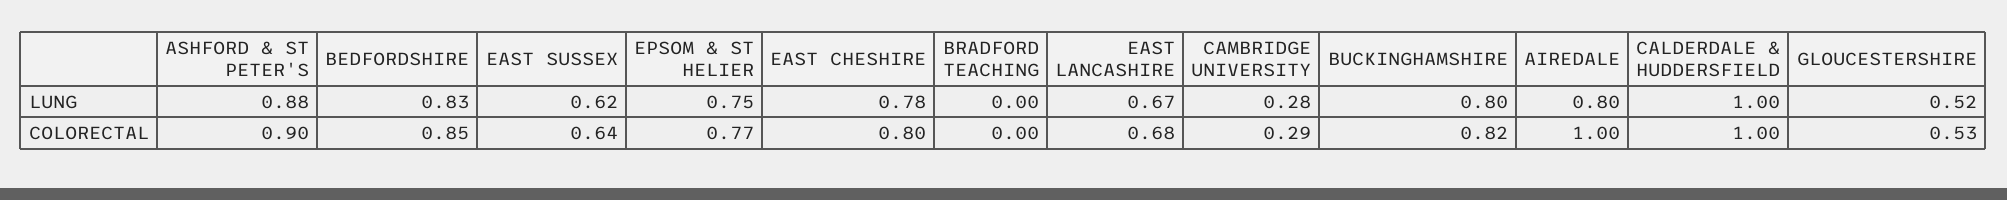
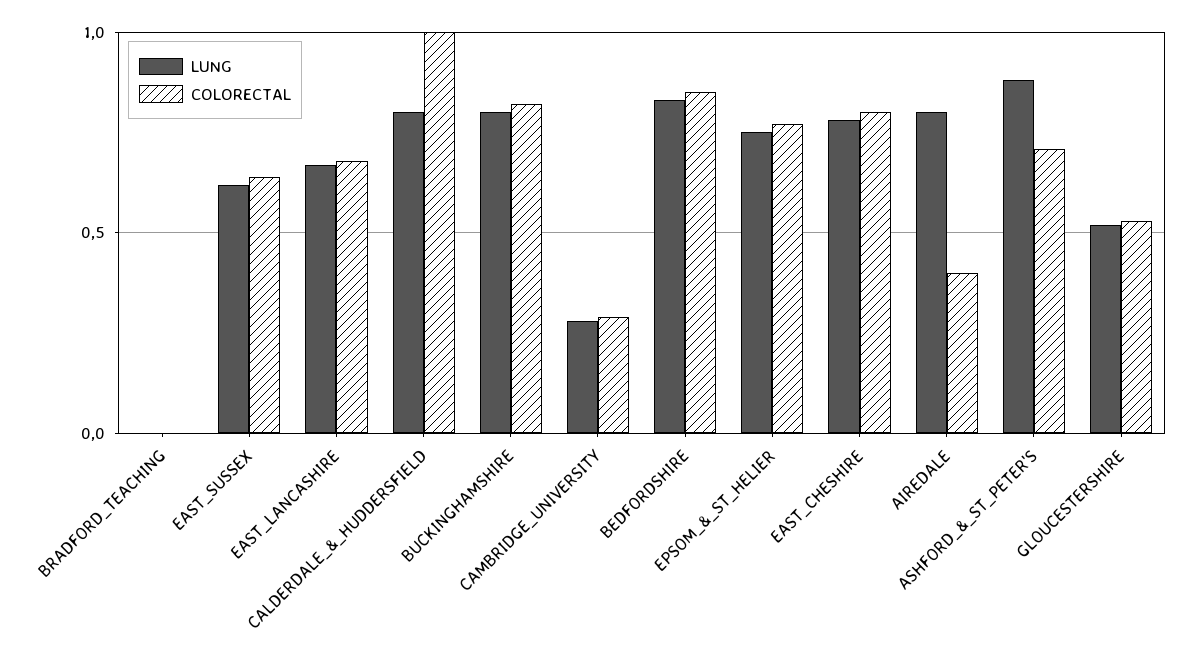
LUNG, CALDERDALE & HUDDERSFIELD: 1 -> 0.8
COLORECTAL, ASHFORD & ST PETER'S: 0.9 -> 0.7
COLORECTAL, AIREDALE: 1 -> 0.4

